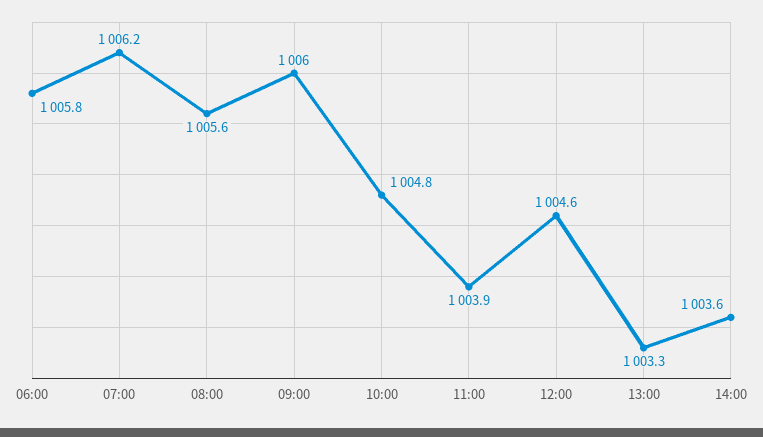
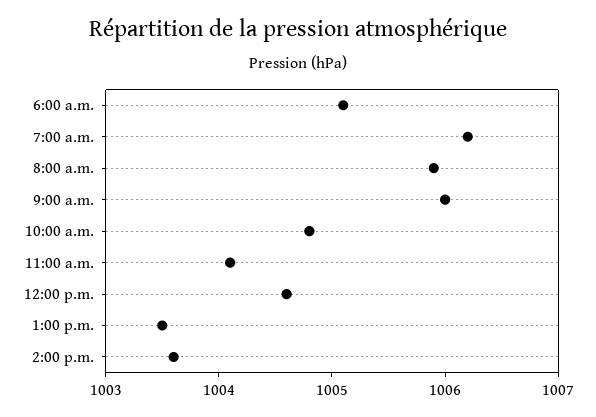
06:00: 1005.8 -> 1005.1
08:00: 1005.6 -> 1005.9
11:00: 1003.9 -> 1004.1
13:00: 1003.3 -> 1003.5

